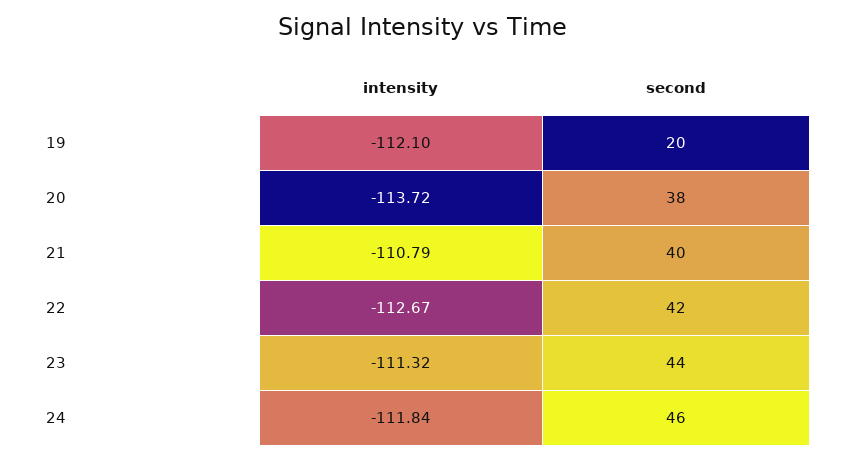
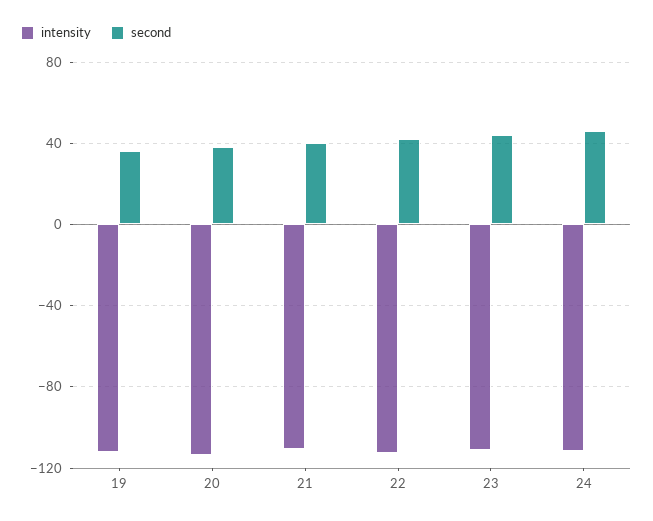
second, 19: 20 -> 35

